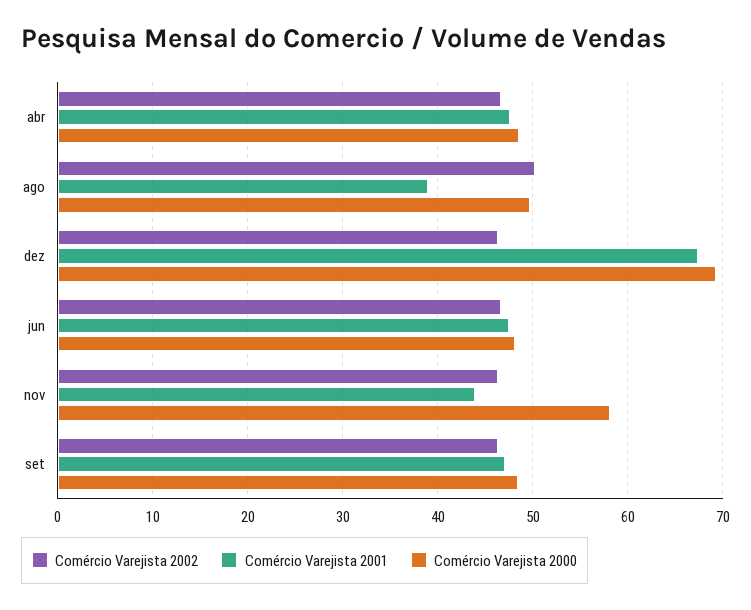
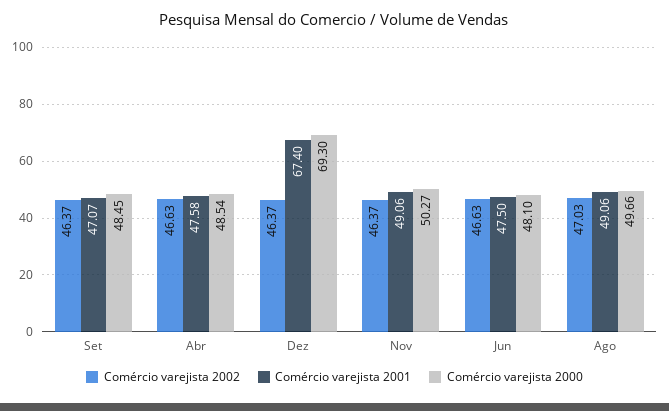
Comércio Varejista 2002, ago: 50 -> 47.03
Comércio Varejista 2001, ago: 39 -> 49.06
Comércio Varejista 2001, nov: 44 -> 49.06
Comércio Varejista 2000, nov: 58 -> 50.27

